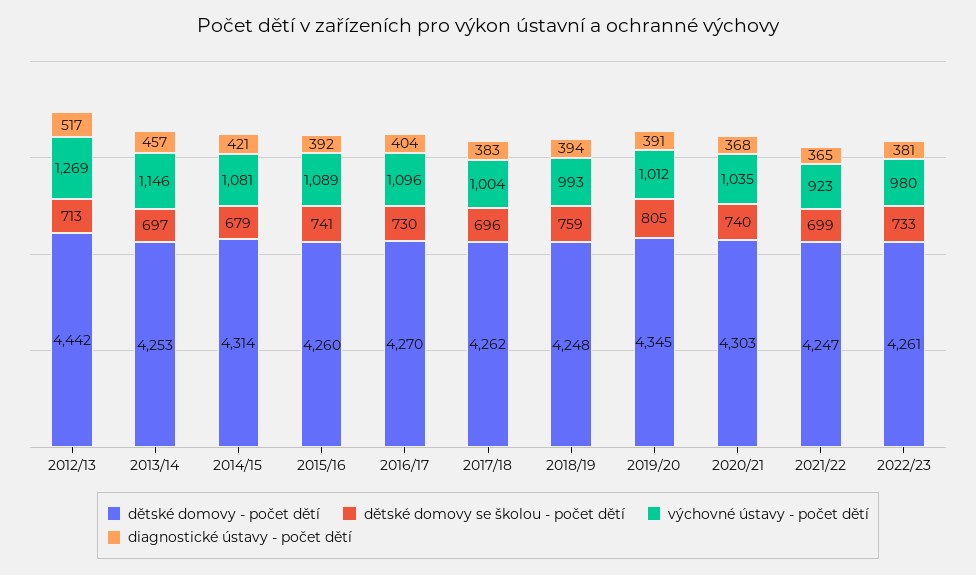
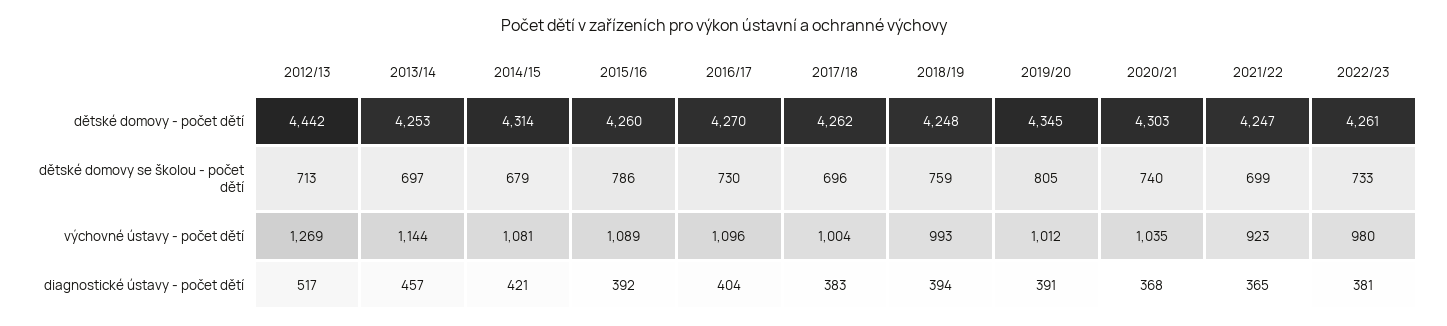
výchovné ústavy - počet dětí, 2013/14: 1146 -> 1144
dětské domovy se školou - počet dětí, 2015/16: 741 -> 786

